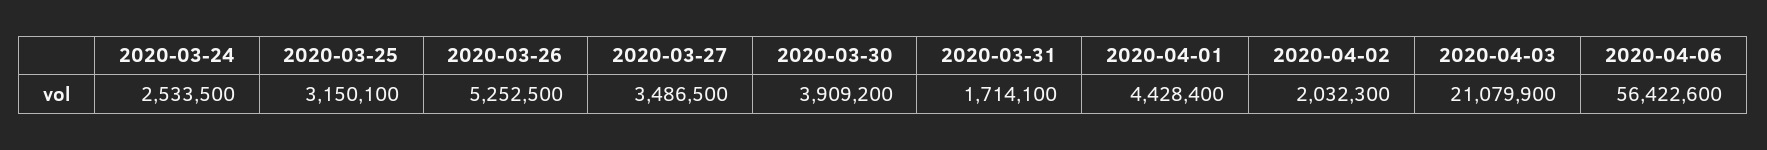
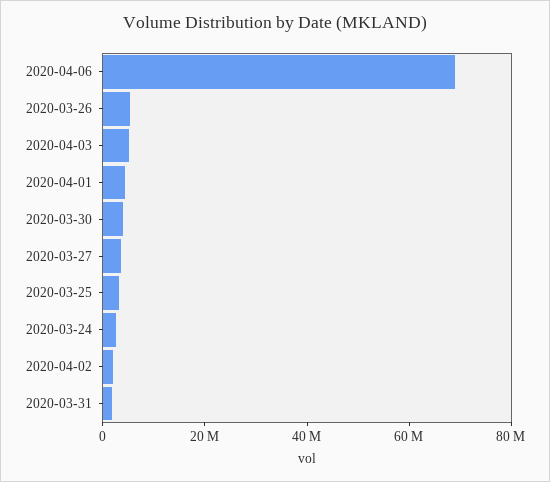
2020-04-03: 21079900 -> 5000000
2020-04-06: 56422600 -> 70000000

